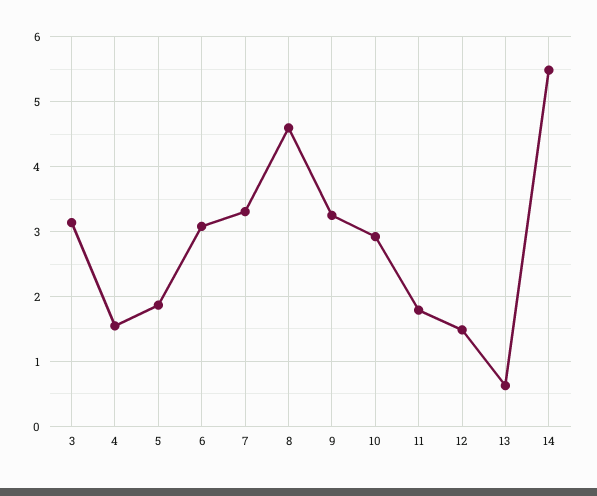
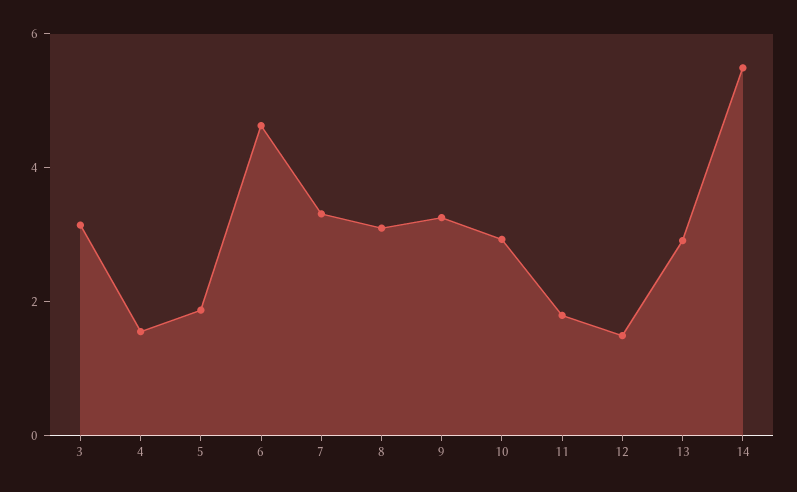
6: 3.1 -> 4.5
8: 4.6 -> 3
13: 0.6 -> 3

